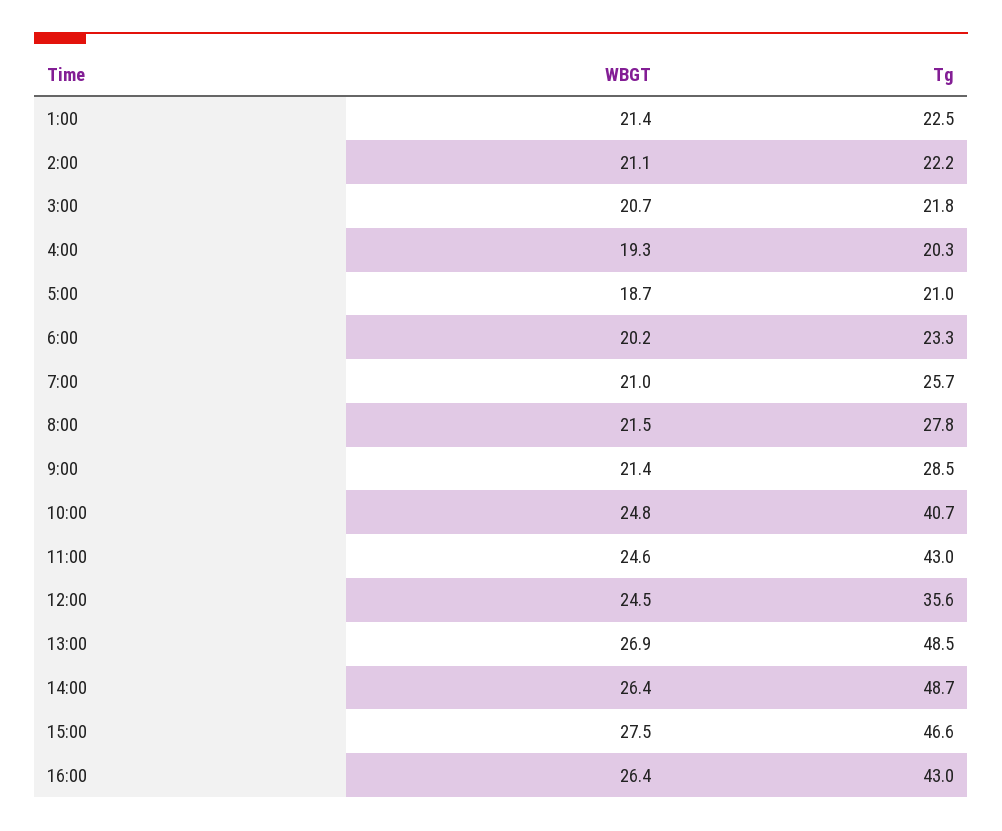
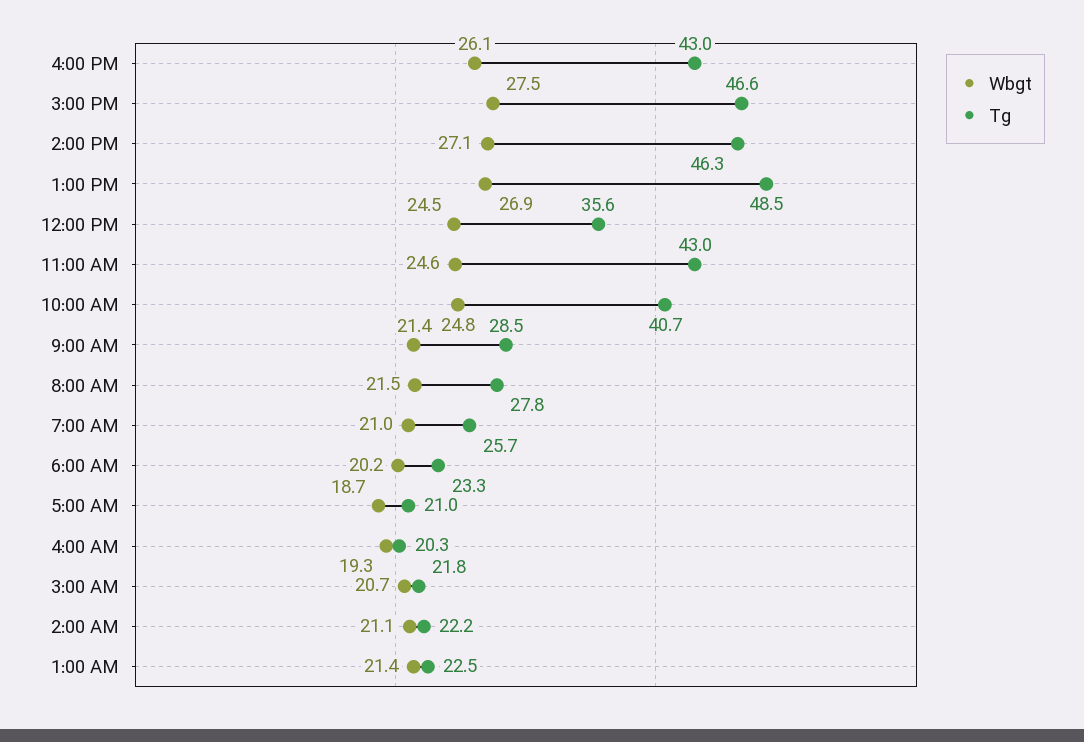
WBGT, 14:00: 26.4 -> 27.1
Tg, 14:00: 48.7 -> 46.3
WBGT, 16:00: 26.4 -> 26.1

